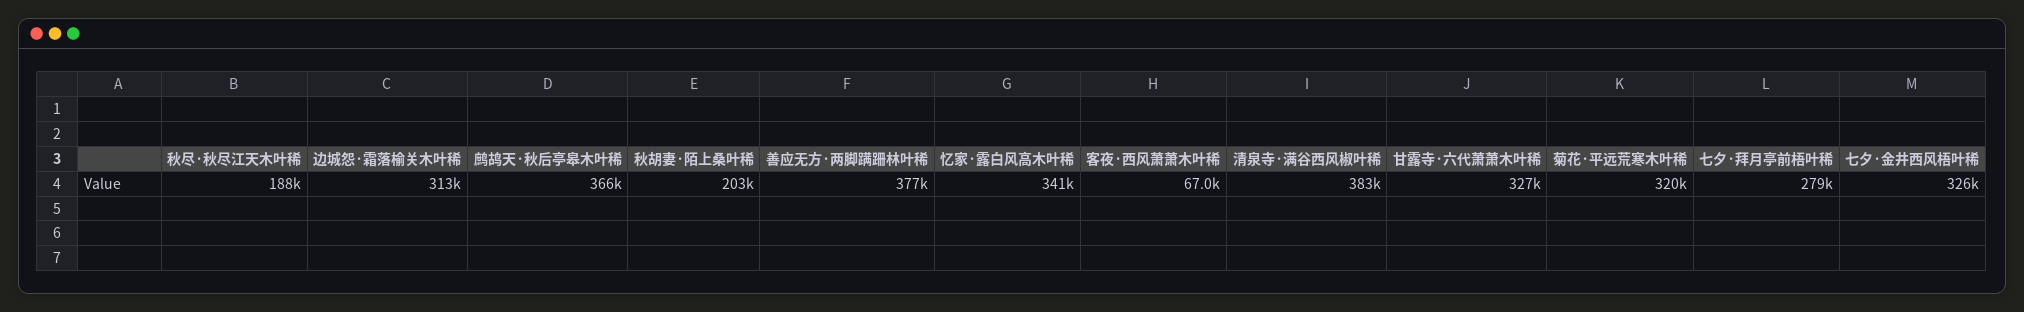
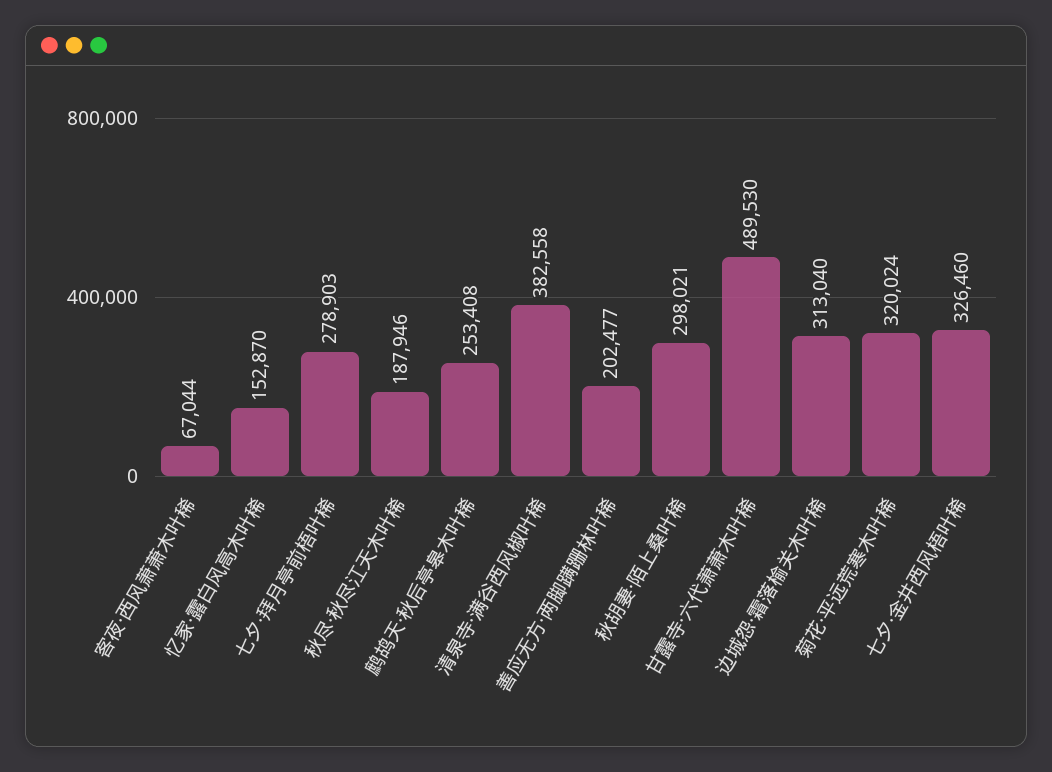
鹧鸪天·秋后亭皋木叶稀: 366000 -> 253408
秋胡妻·陌上桑叶稀: 203000 -> 298021
善应无方·两脚蹒跚林叶稀: 377000 -> 202477
忆家·露白风高木叶稀: 341000 -> 152870
甘露寺·六代萧萧木叶稀: 327000 -> 489530

